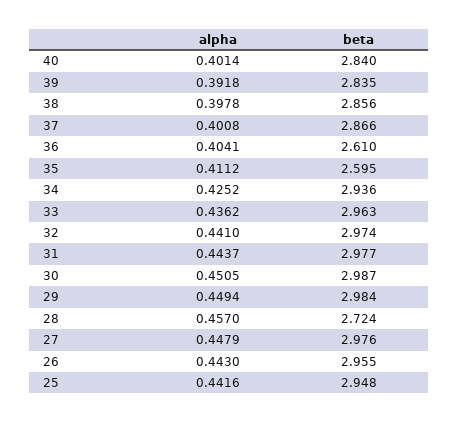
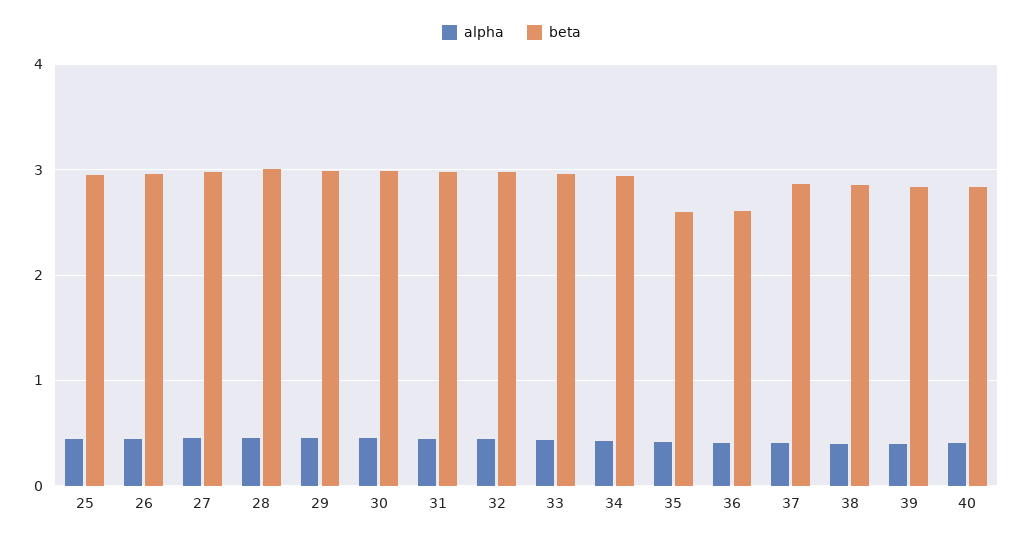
beta, 28: 2.724 -> 3

